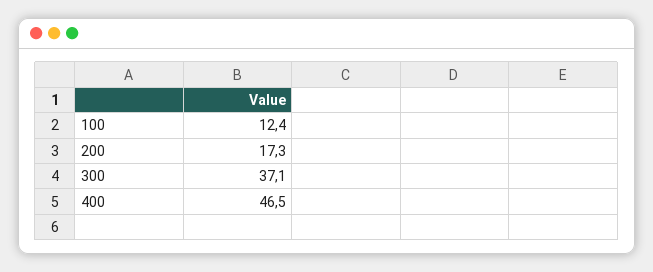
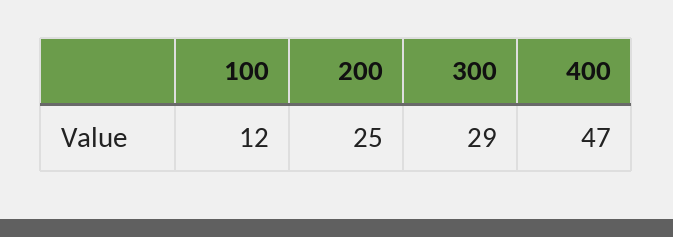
200: 17.3 -> 25
300: 37.1 -> 29

